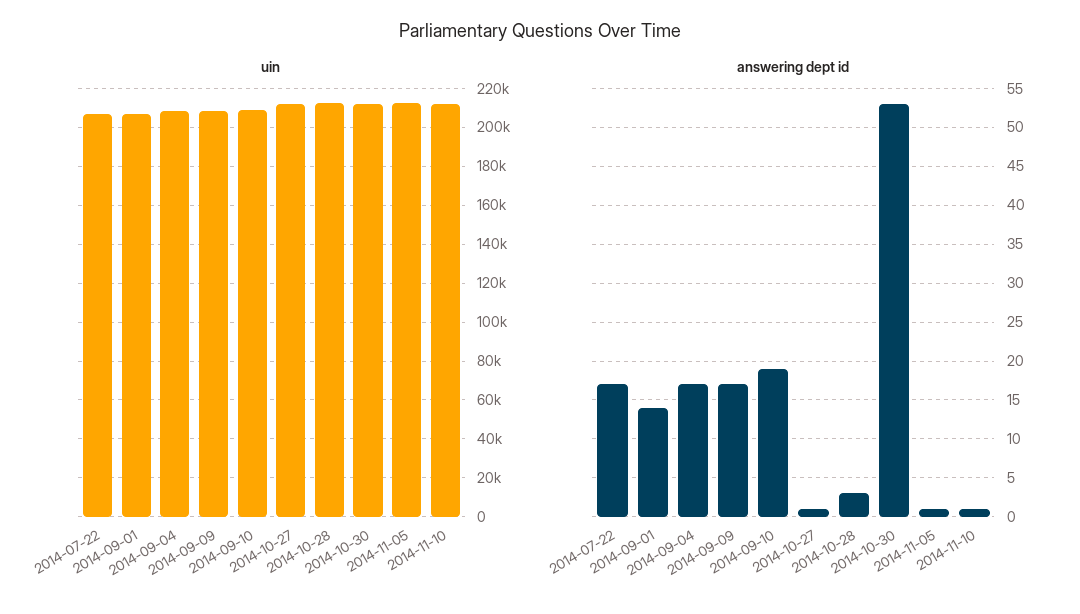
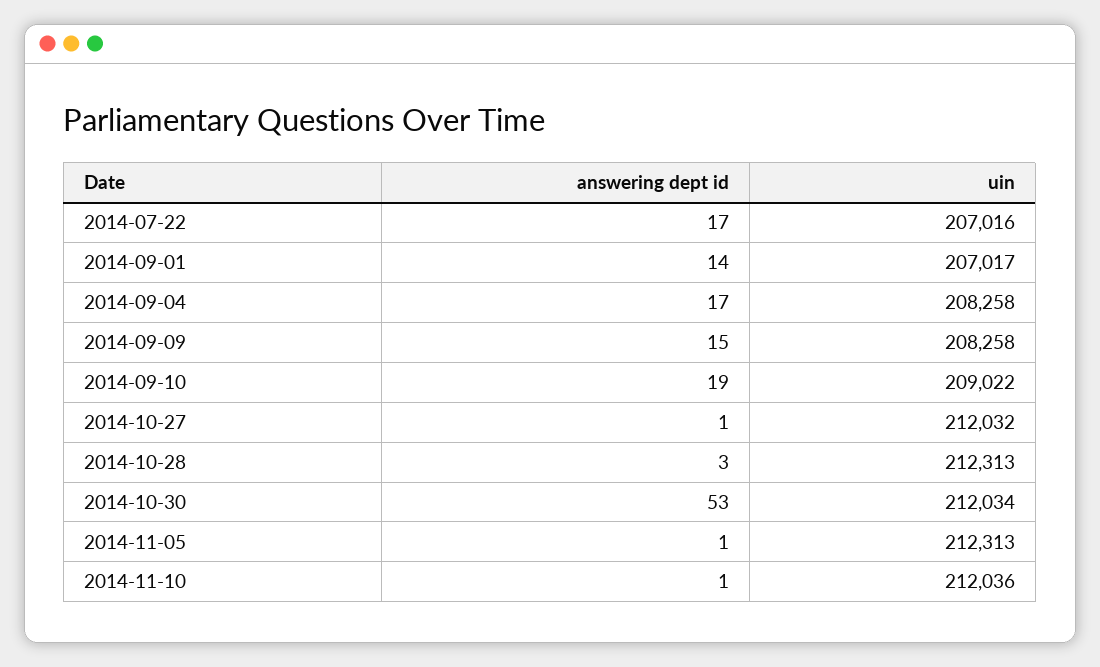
answering dept id, 2014-09-09: 17 -> 15

